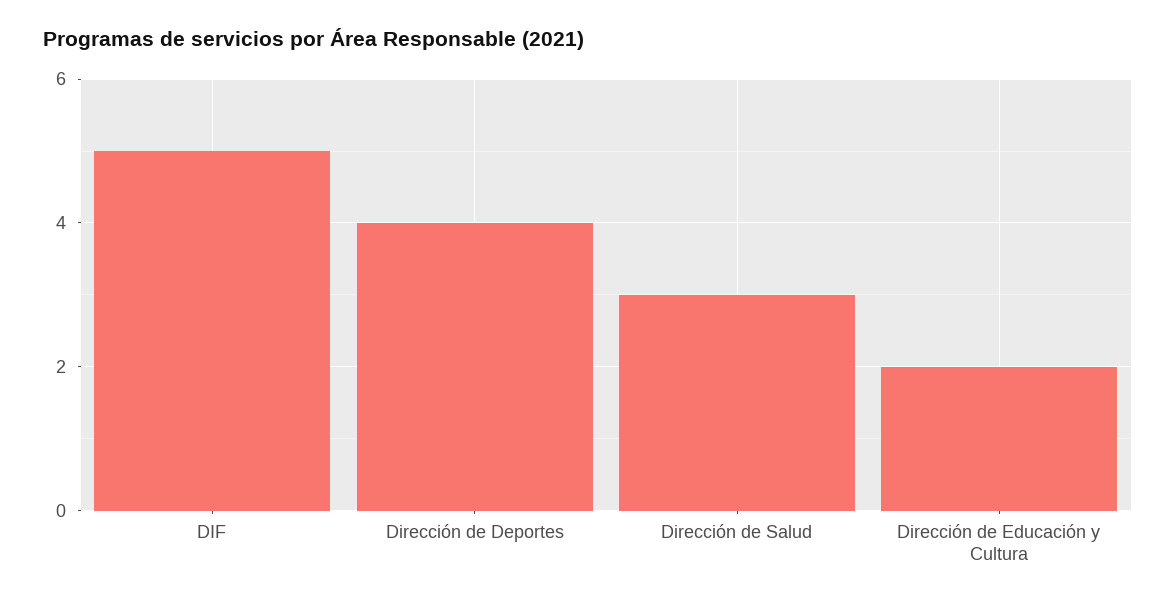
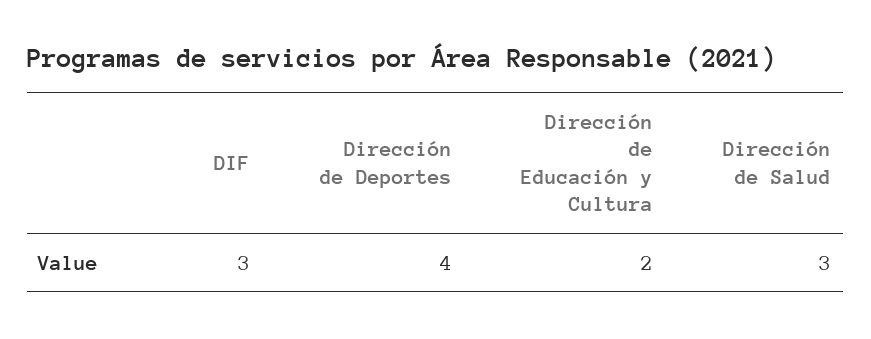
DIF: 5 -> 3

